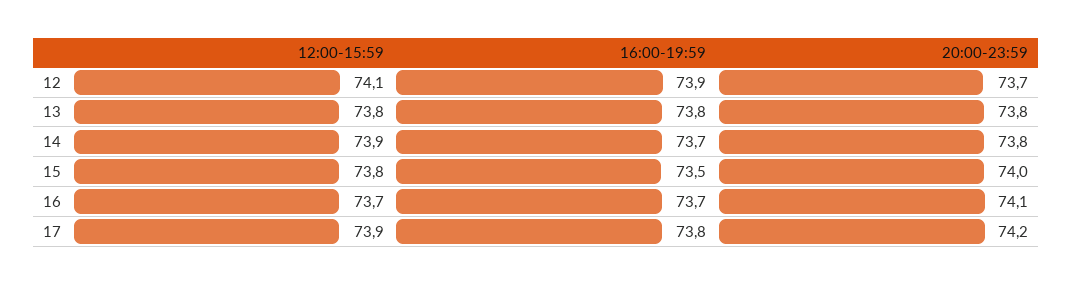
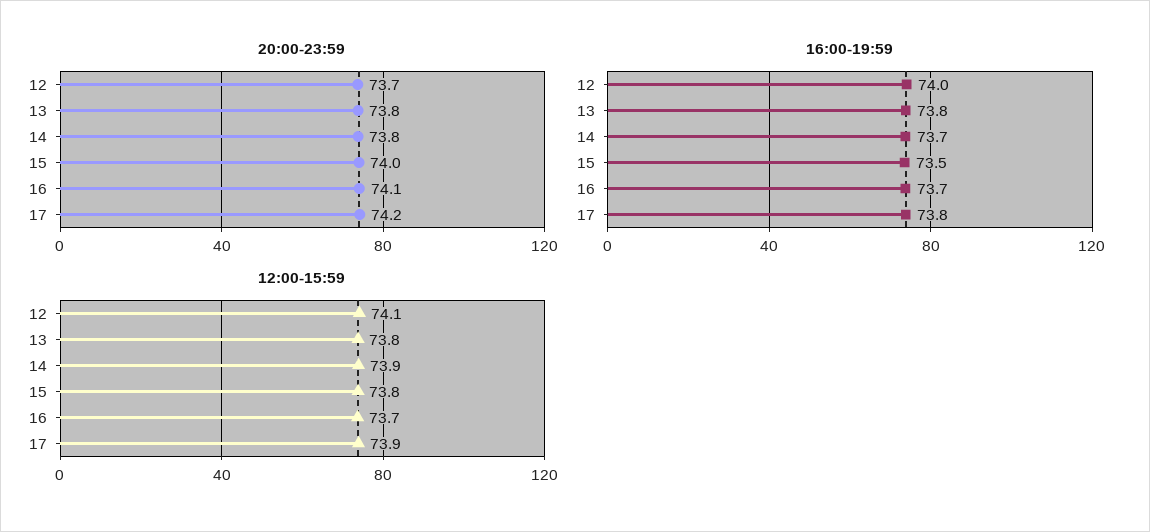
16:00-19:59, 12: 73.9 -> 74

